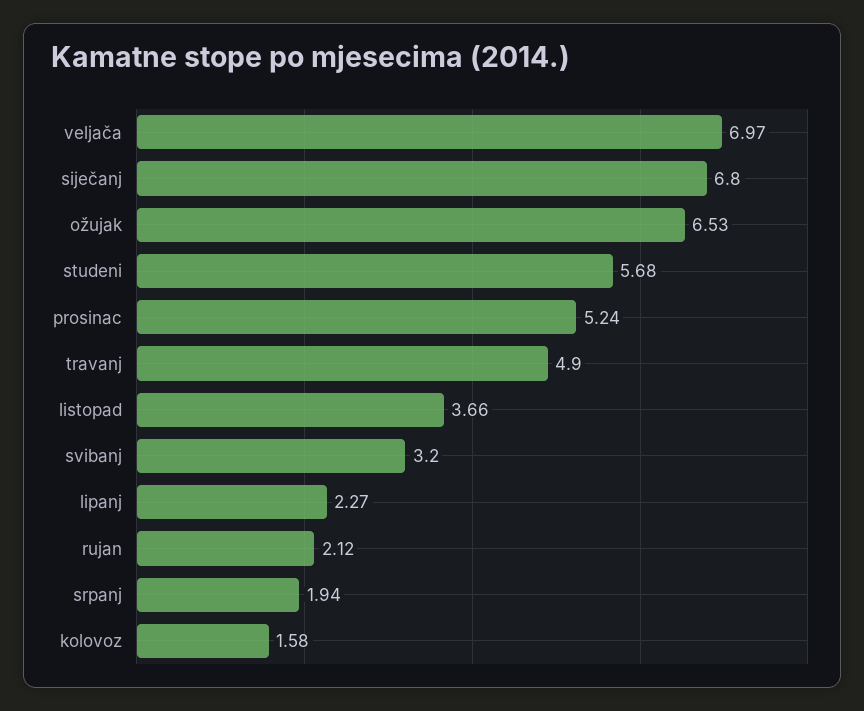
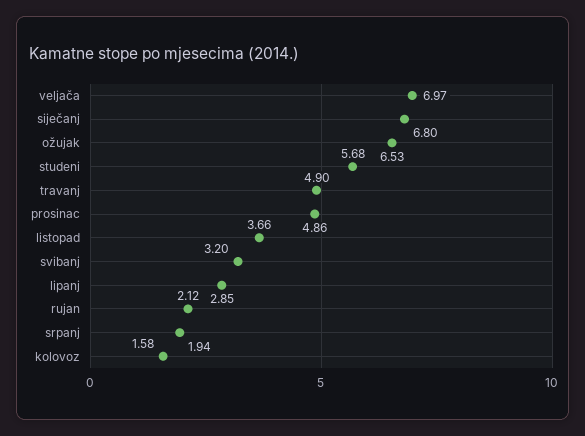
prosinac: 5.24 -> 4.86
lipanj: 2.27 -> 2.85

